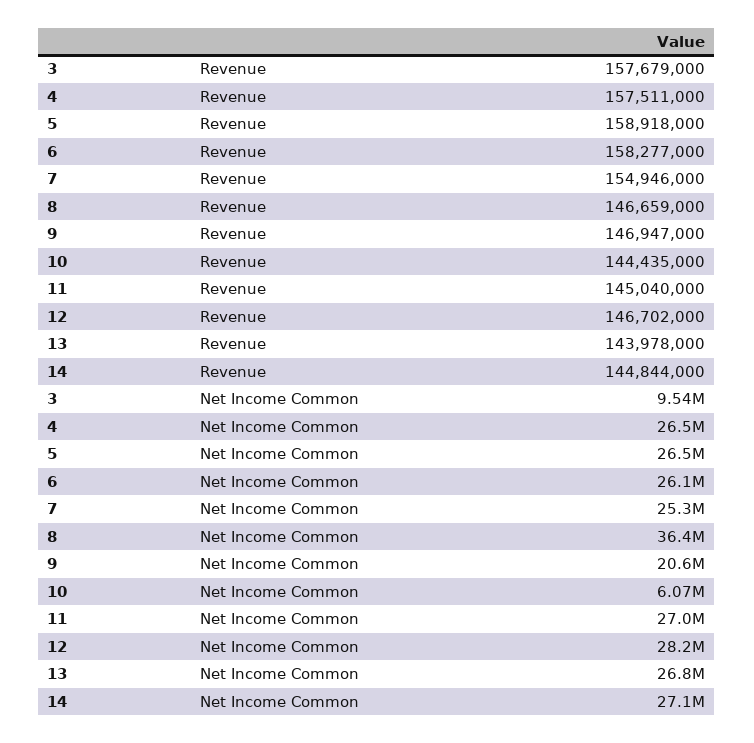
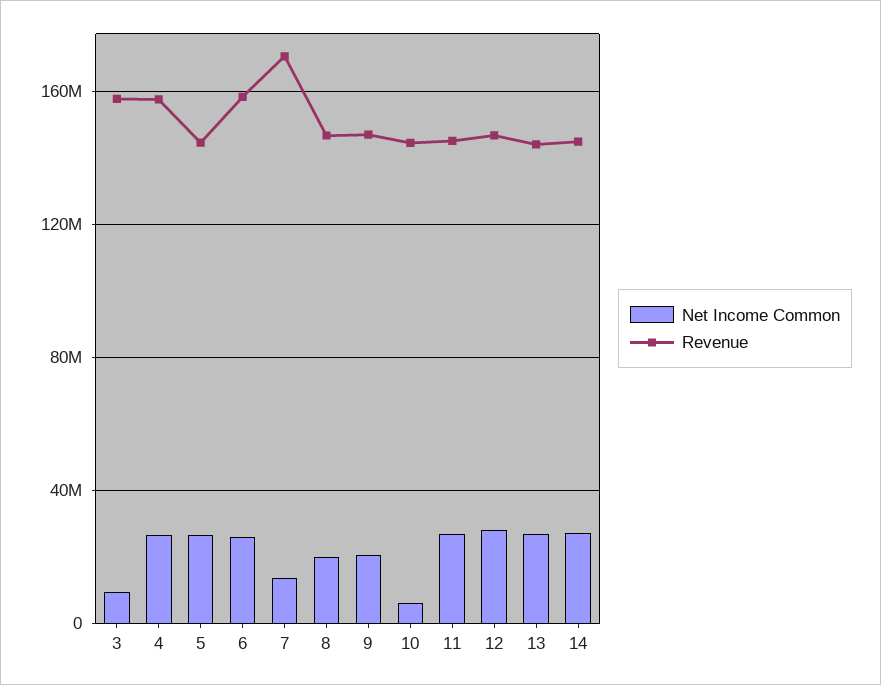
Revenue, 5: 158918000 -> 145000000
Revenue, 7: 154946000 -> 170000000
Net Income Common, 7: 25300000 -> 15000000
Net Income Common, 8: 36400000 -> 20000000

